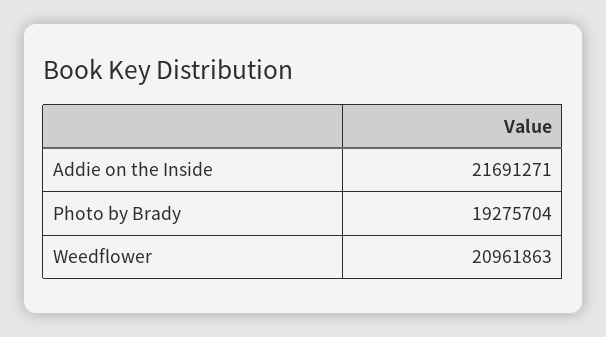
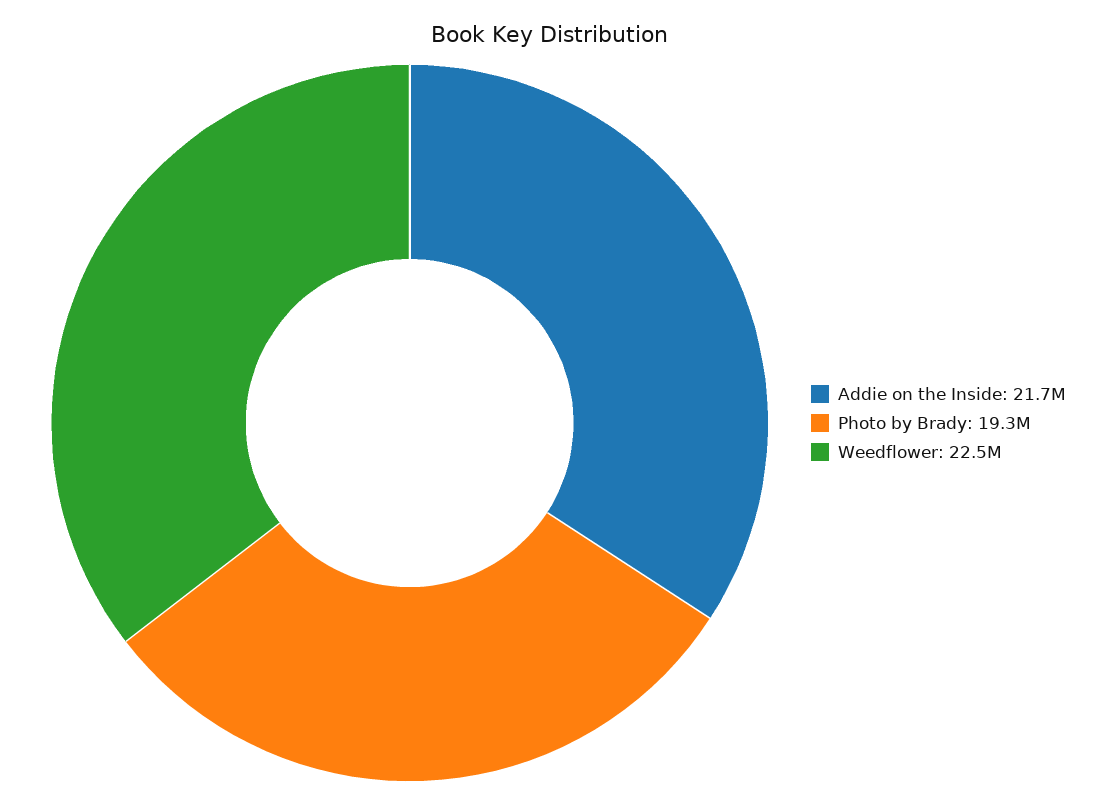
Weedflower: 20961863 -> 22500000

